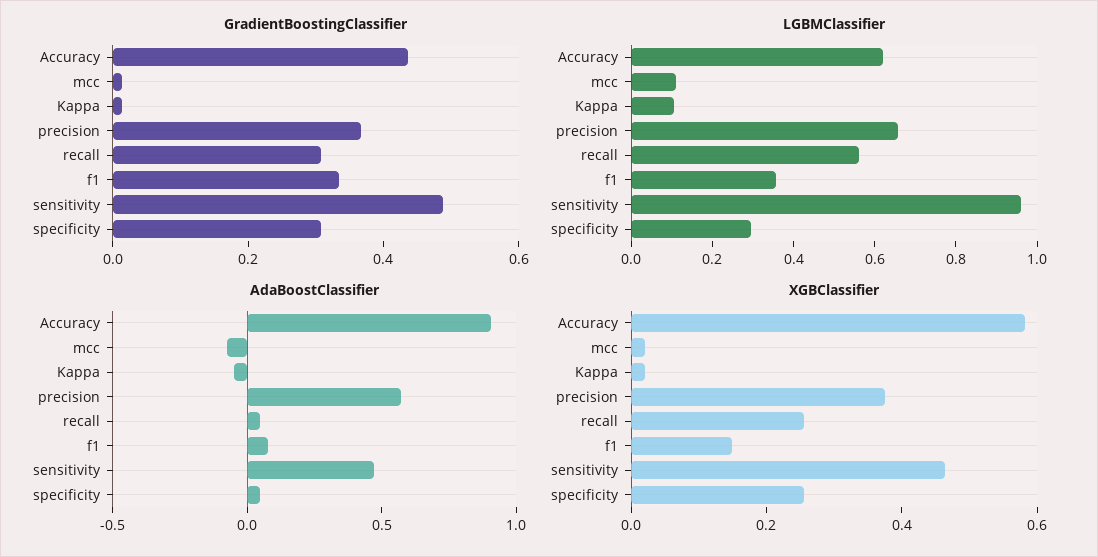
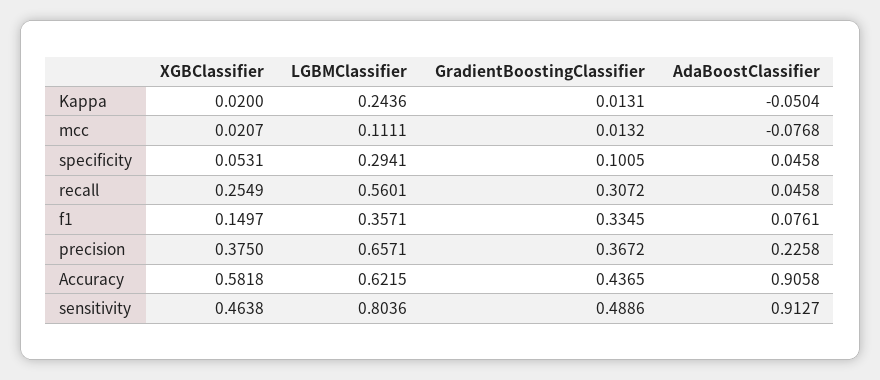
GradientBoostingClassifier, specificity: 0.3 -> 0.1005
LGBMClassifier, Kappa: 0.1 -> 0.2436
LGBMClassifier, sensitivity: 0.95 -> 0.8036
AdaBoostClassifier, precision: 0.6 -> 0.2258
AdaBoostClassifier, sensitivity: 0.5 -> 0.9127
XGBClassifier, specificity: 0.25 -> 0.0531

